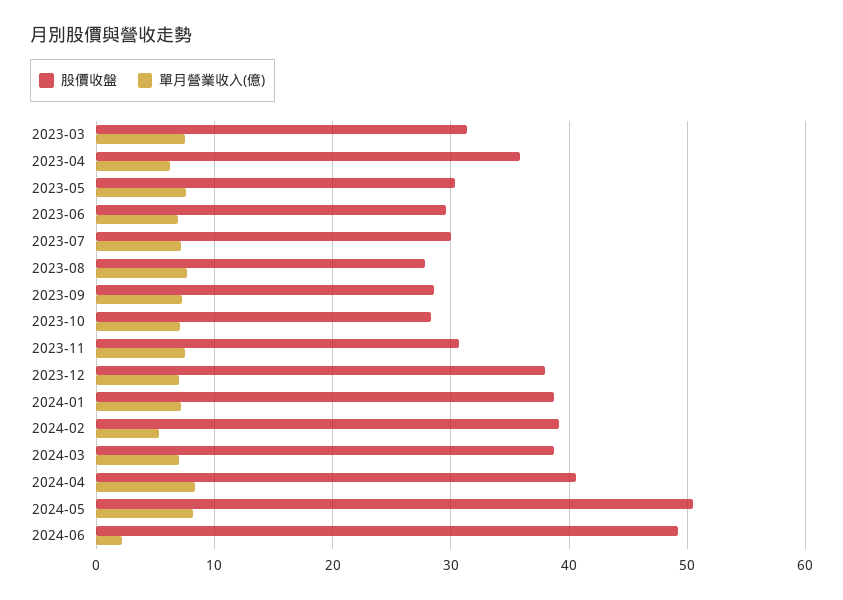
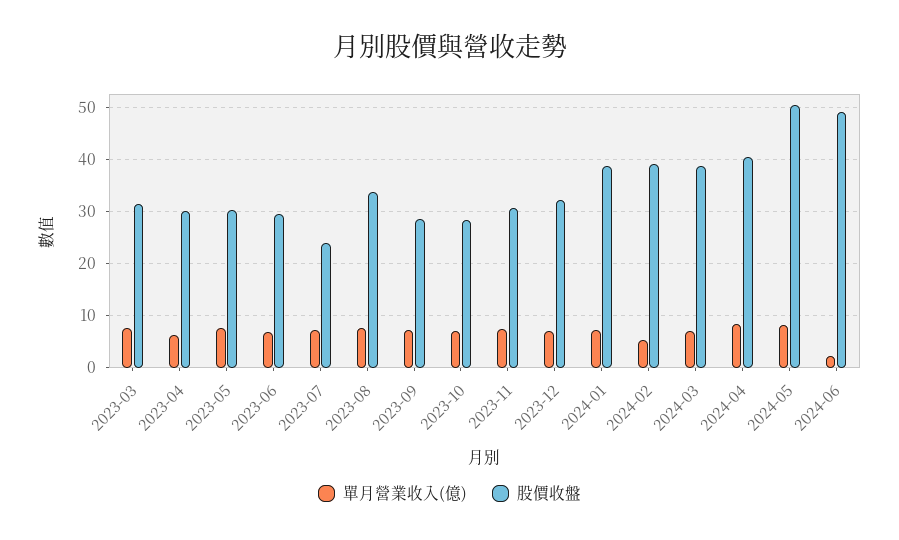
股價收盤, 2023-04: 36 -> 30
股價收盤, 2023-07: 30 -> 24
股價收盤, 2023-08: 28 -> 34
股價收盤, 2023-12: 38 -> 32

